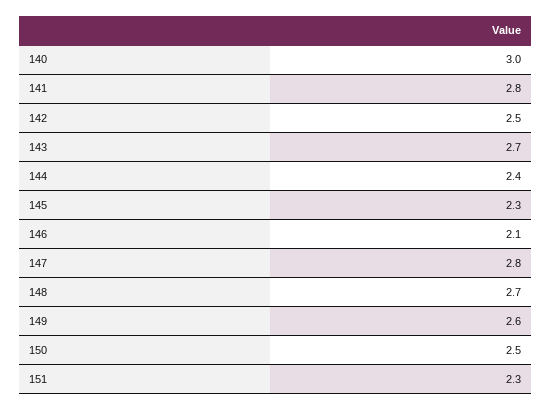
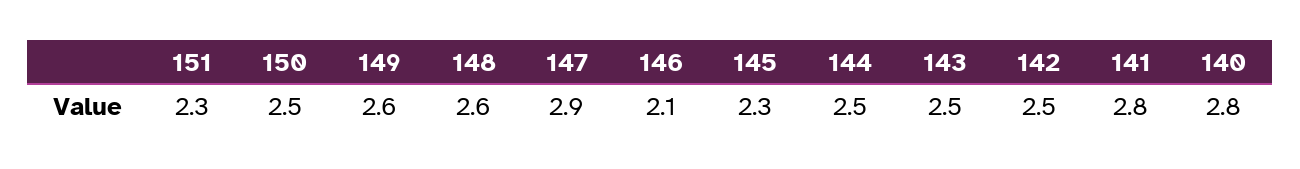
140: 3 -> 2.8
143: 2.7 -> 2.5
144: 2.4 -> 2.5
147: 2.8 -> 2.9
148: 2.7 -> 2.6

